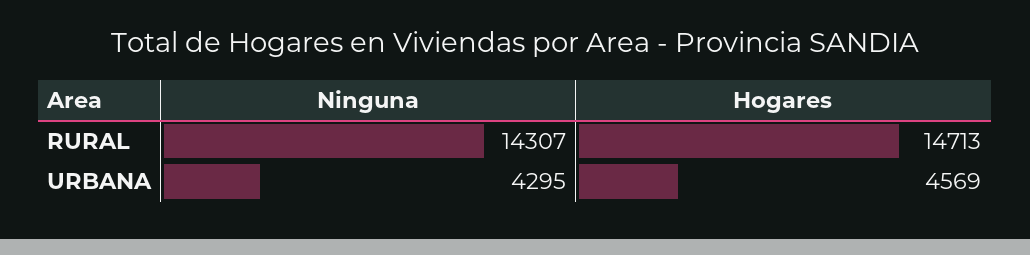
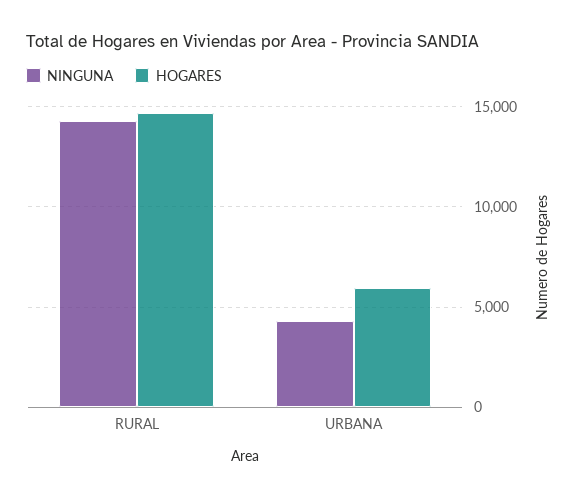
Hogares, URBANA: 4569 -> 6000

